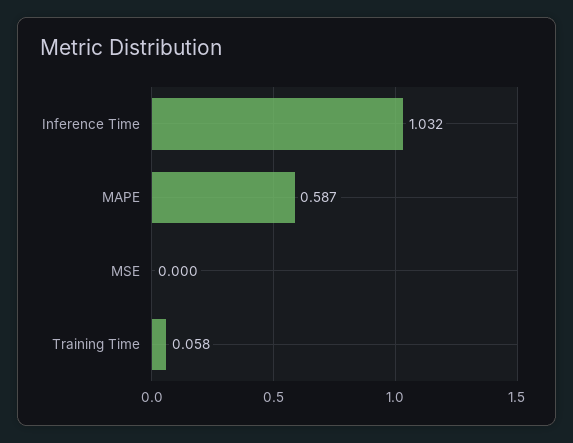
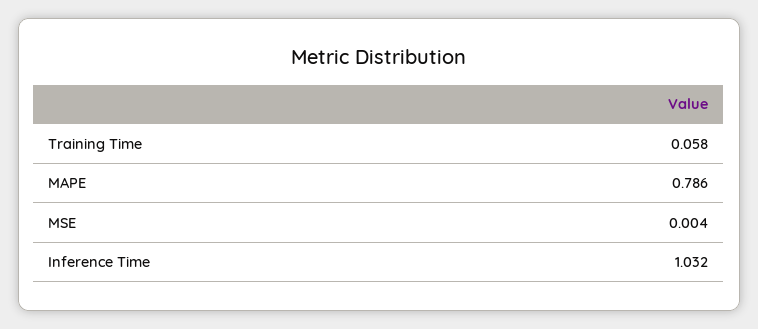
MAPE: 0.587 -> 0.786
MSE: 0 -> 0.004

